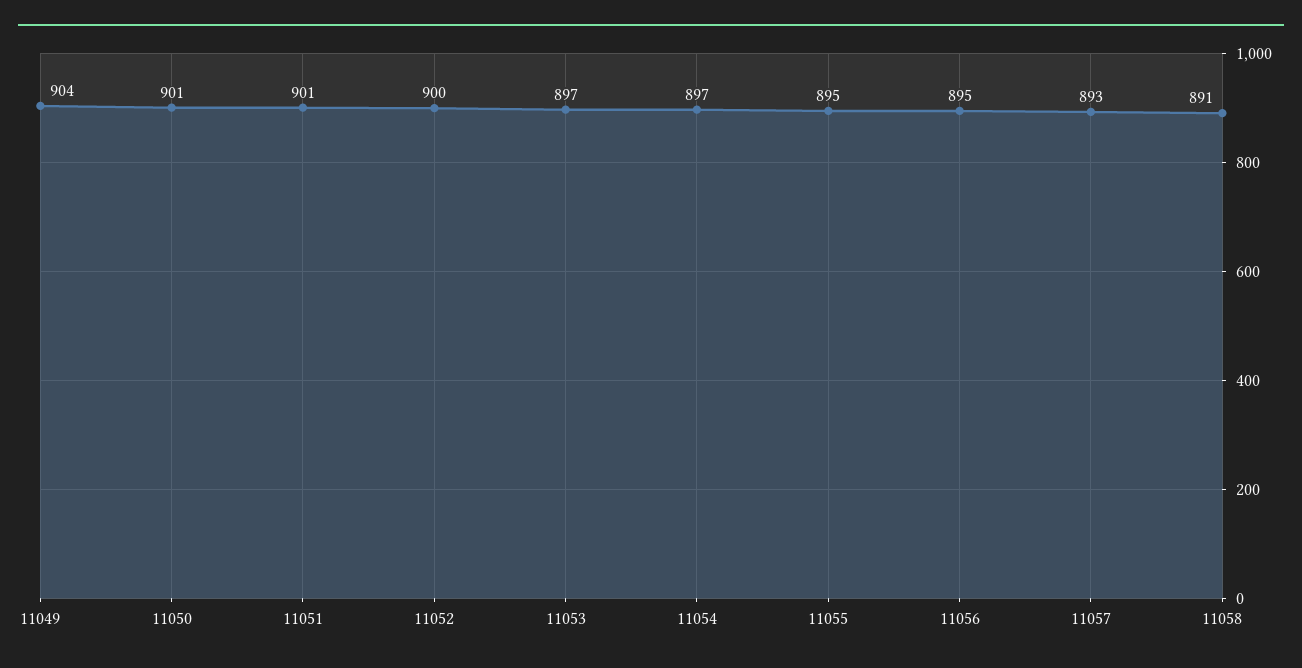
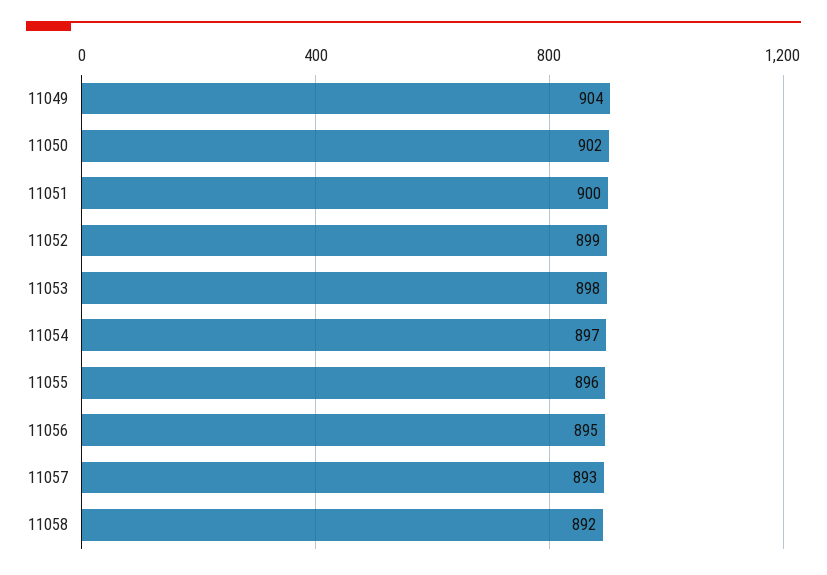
11050: 901 -> 902
11051: 901 -> 900
11052: 900 -> 899
11053: 897 -> 898
11055: 895 -> 896
11058: 891 -> 892

